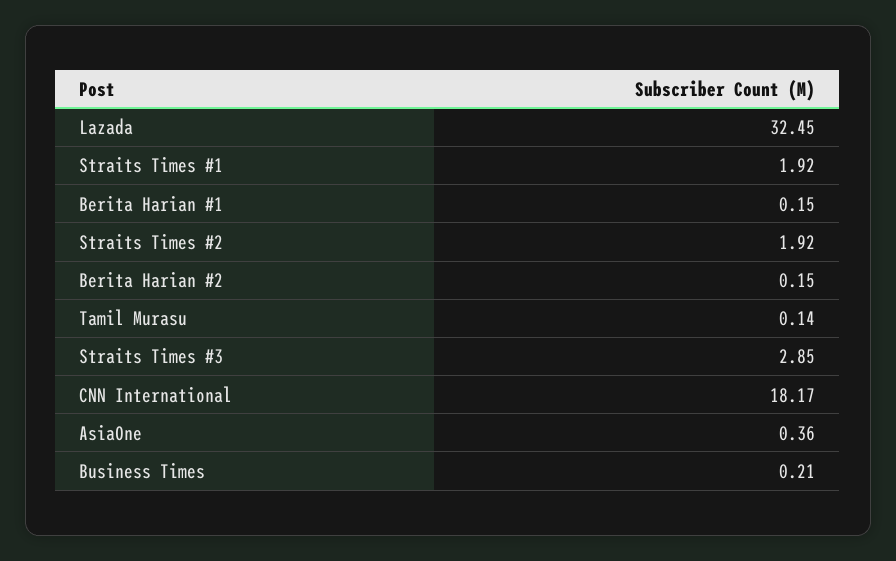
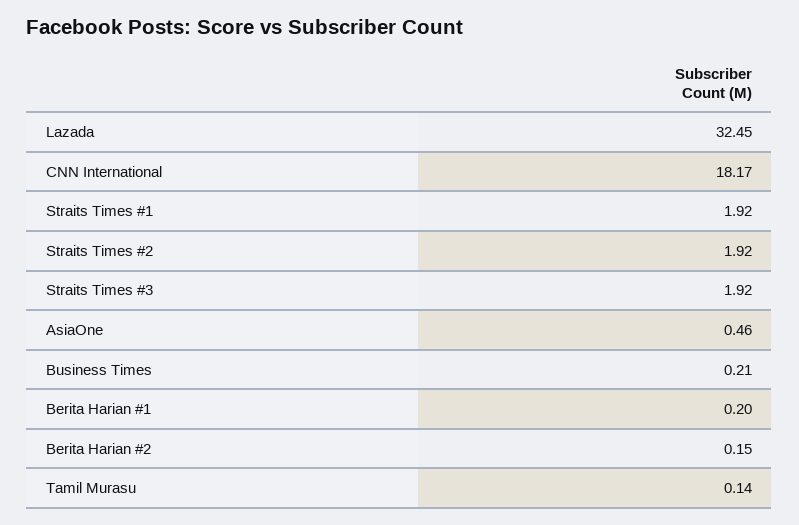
Berita Harian #1: 0.15 -> 0.2
Straits Times #3: 2.85 -> 1.92
AsiaOne: 0.36 -> 0.46

